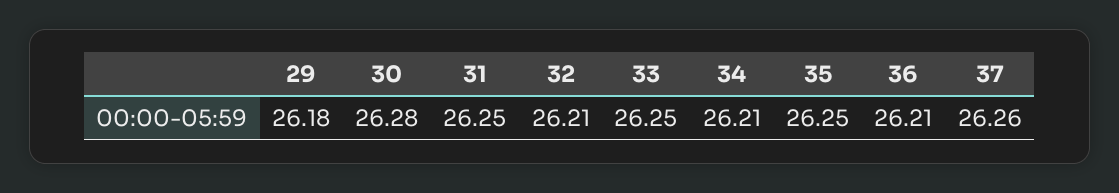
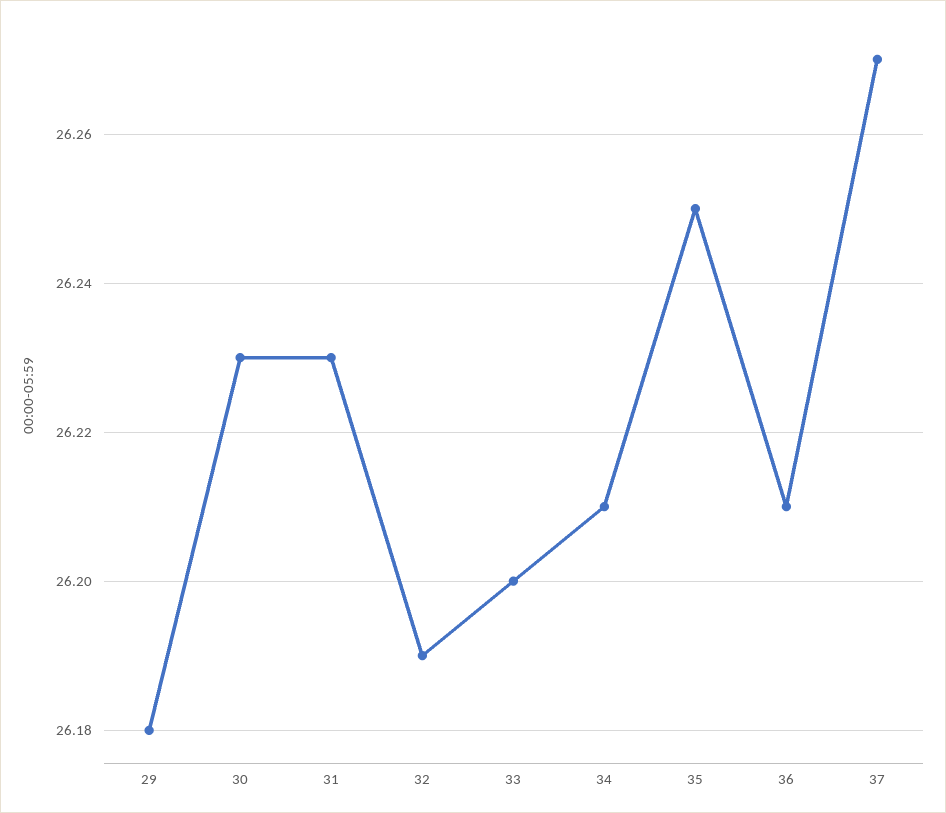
30: 26.28 -> 26.23
31: 26.25 -> 26.23
32: 26.21 -> 26.19
33: 26.25 -> 26.2
37: 26.26 -> 26.27

